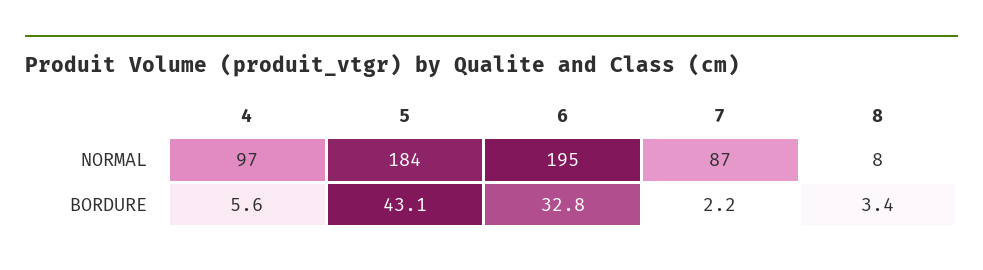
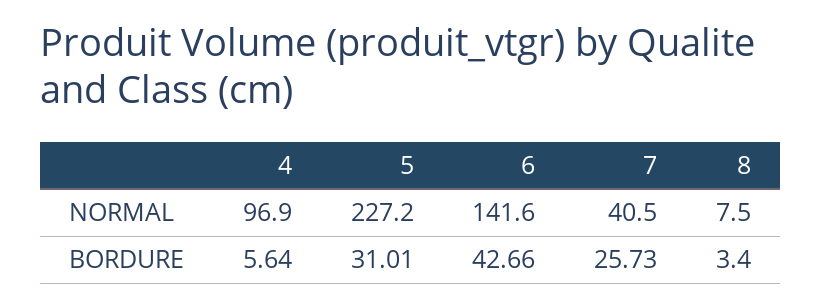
5, NORMAL: 184 -> 227.2
6, NORMAL: 195 -> 141.6
7, NORMAL: 87 -> 40.5
5, BORDURE: 43.1 -> 31.01
6, BORDURE: 32.8 -> 42.66
7, BORDURE: 2.2 -> 25.73

